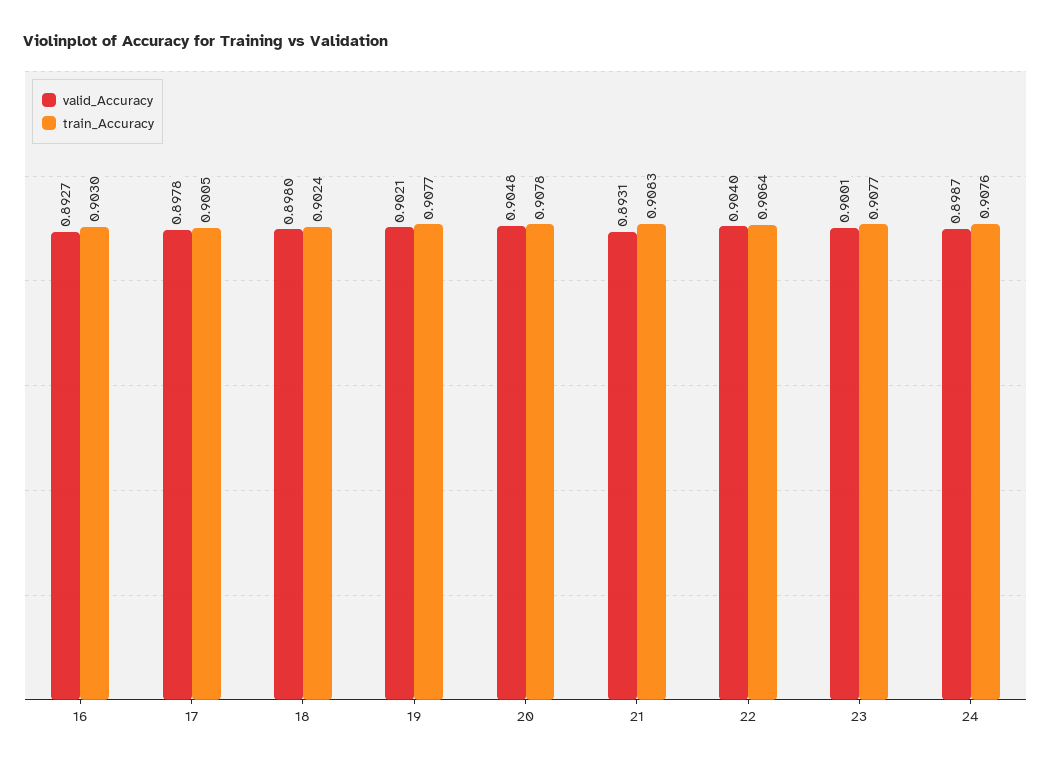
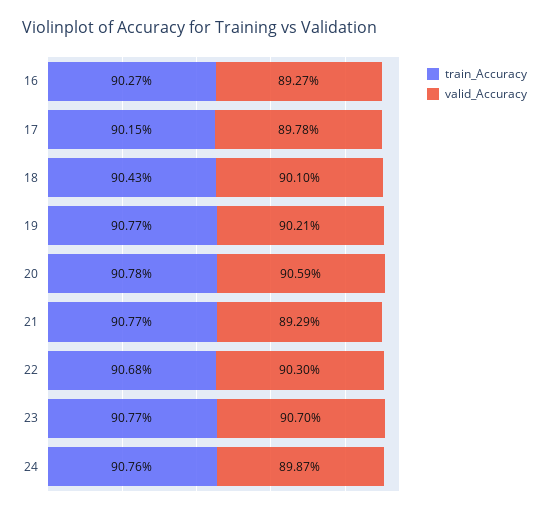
train_Accuracy, 16: 0.903 -> 0.9027
train_Accuracy, 17: 0.9005 -> 0.9015
valid_Accuracy, 18: 0.898 -> 0.901
train_Accuracy, 18: 0.9024 -> 0.9043
valid_Accuracy, 20: 0.9048 -> 0.9059
valid_Accuracy, 21: 0.8931 -> 0.8929
train_Accuracy, 21: 0.9083 -> 0.9077
valid_Accuracy, 22: 0.904 -> 0.903
train_Accuracy, 22: 0.9064 -> 0.9068
valid_Accuracy, 23: 0.9001 -> 0.907

